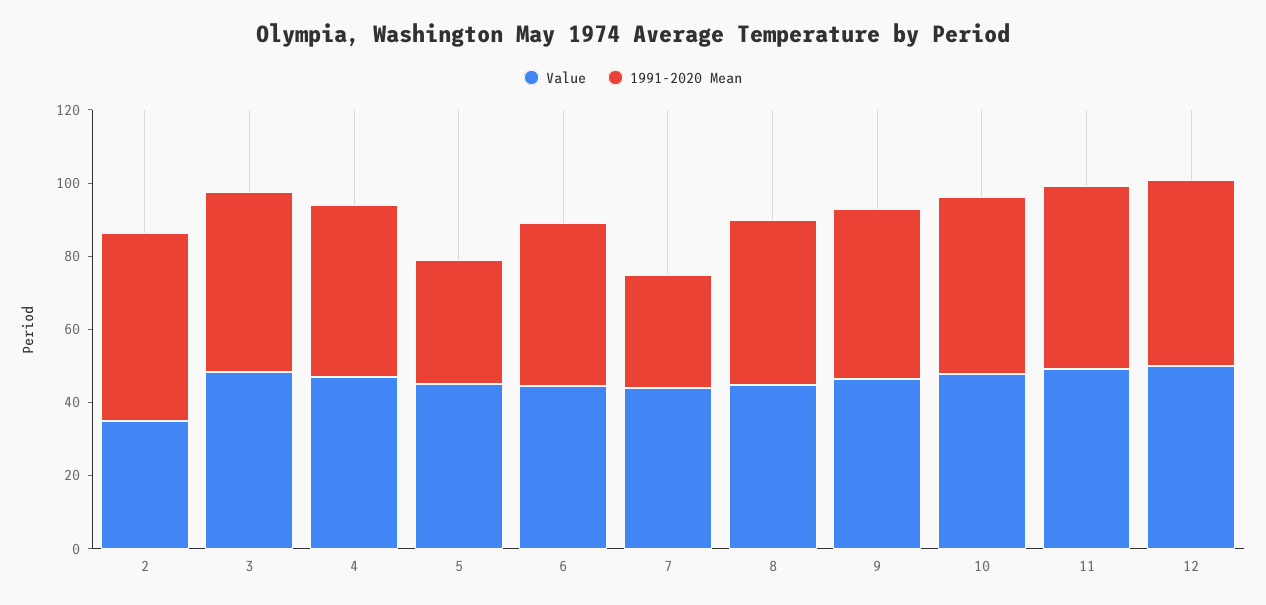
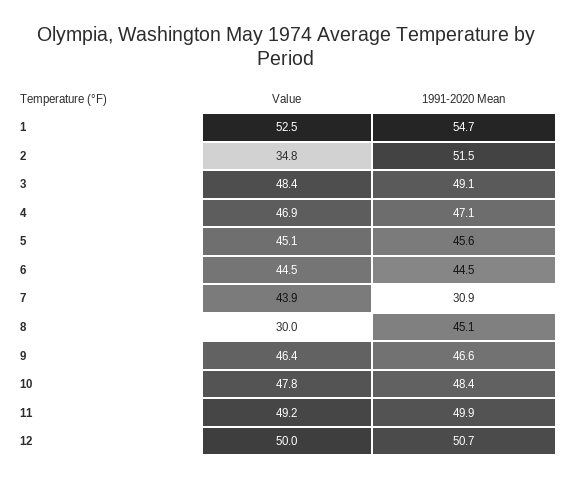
1991-2020 Mean, 5: 35 -> 45.6
Value, 8: 45 -> 30
Value, 1: none -> 52.5
1991-2020 Mean, 1: none -> 54.7

